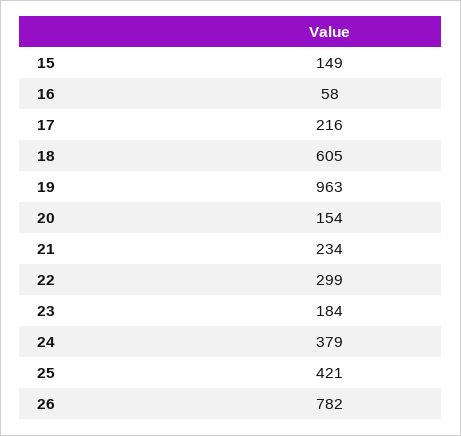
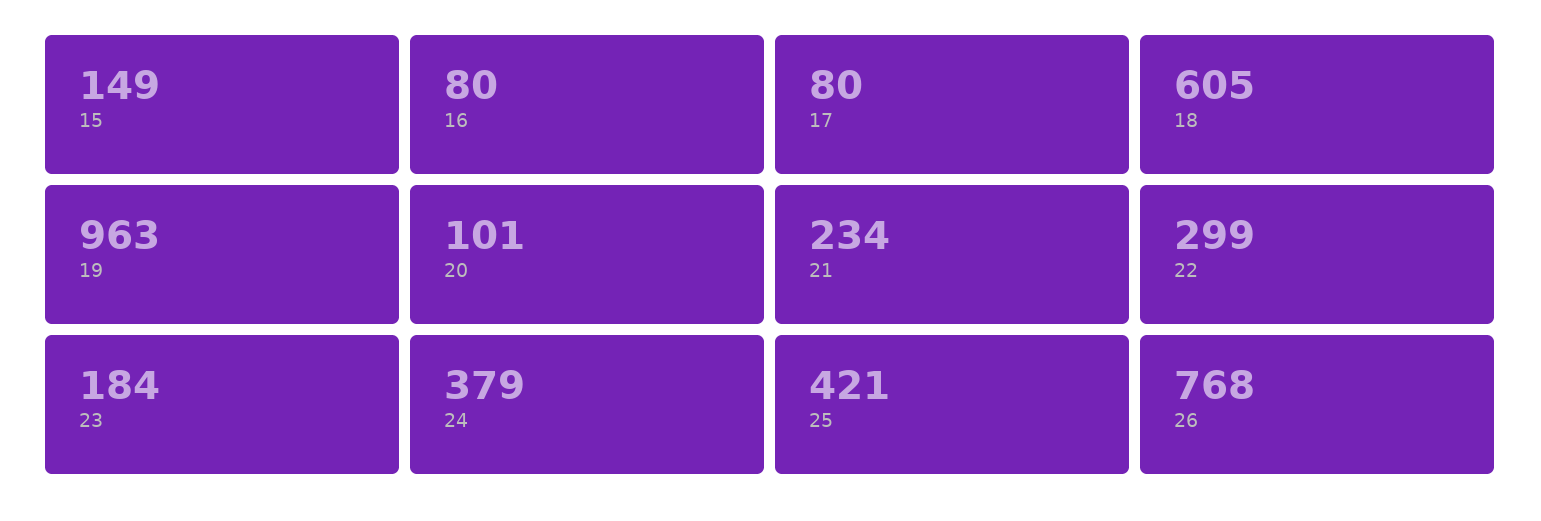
16: 58 -> 80
17: 216 -> 80
20: 154 -> 101
26: 782 -> 768

